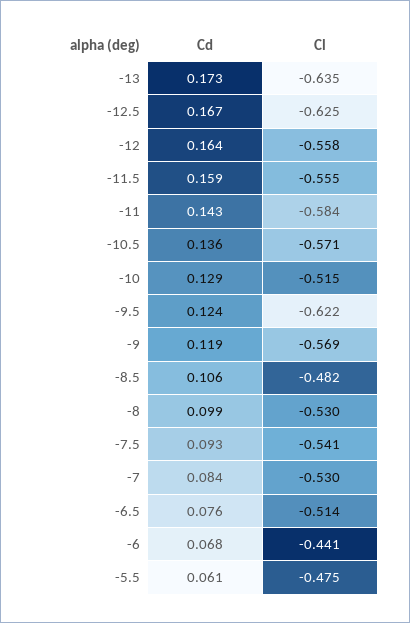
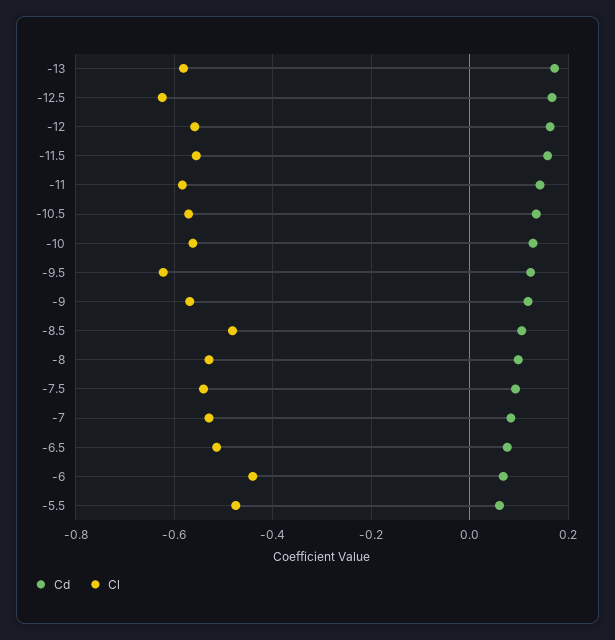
Cl, -13: -0.635 -> -0.58
Cl, -10: -0.515 -> -0.56

